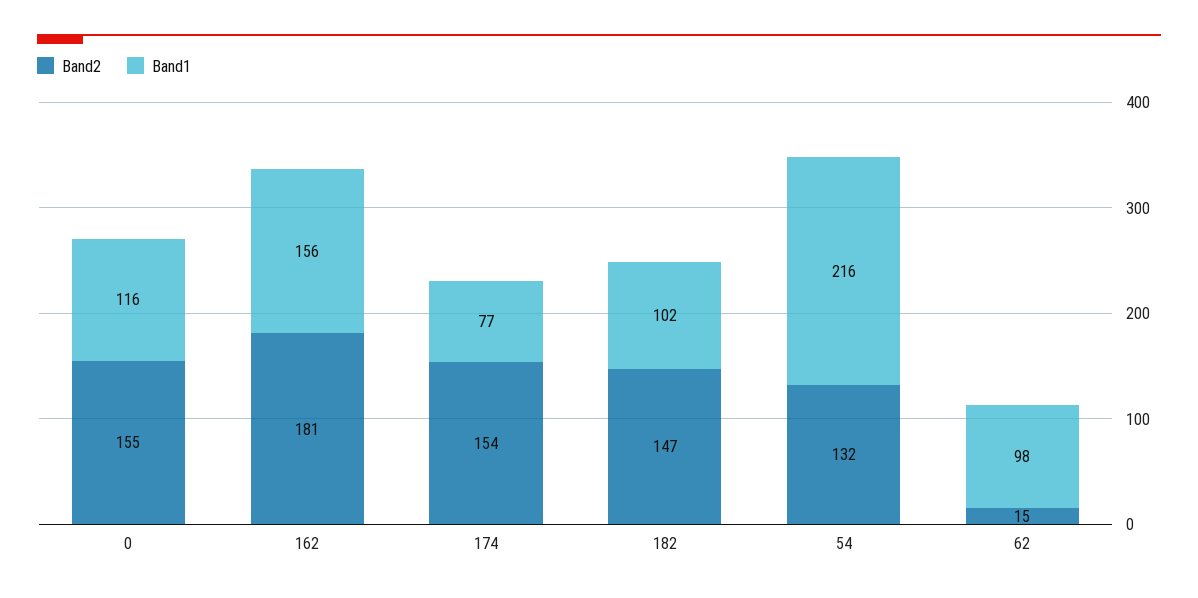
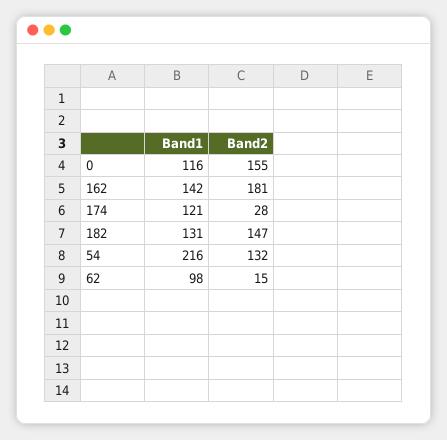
Band1, 162: 156 -> 142
Band2, 174: 154 -> 28
Band1, 174: 77 -> 121
Band1, 182: 102 -> 131

